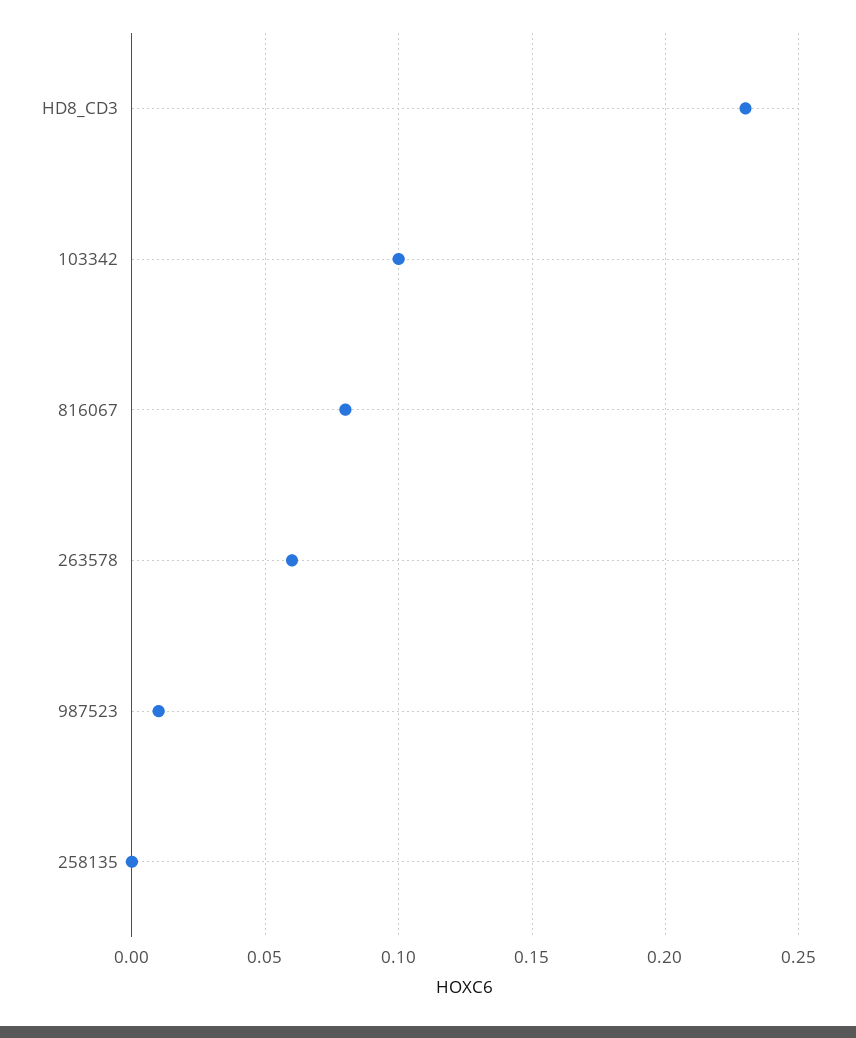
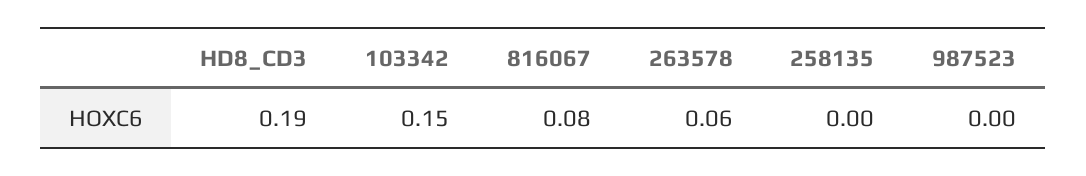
HD8_CD3: 0.23 -> 0.19
103342: 0.1 -> 0.15
987523: 0.01 -> 0

